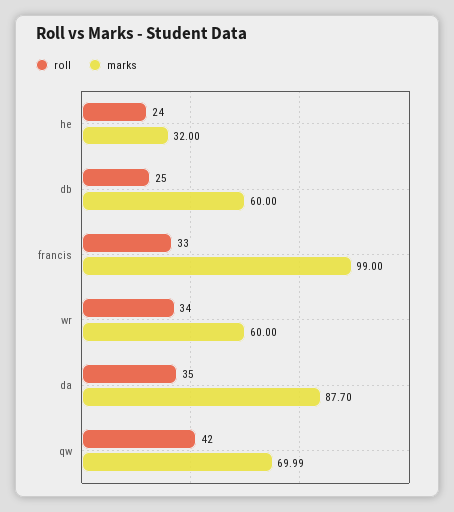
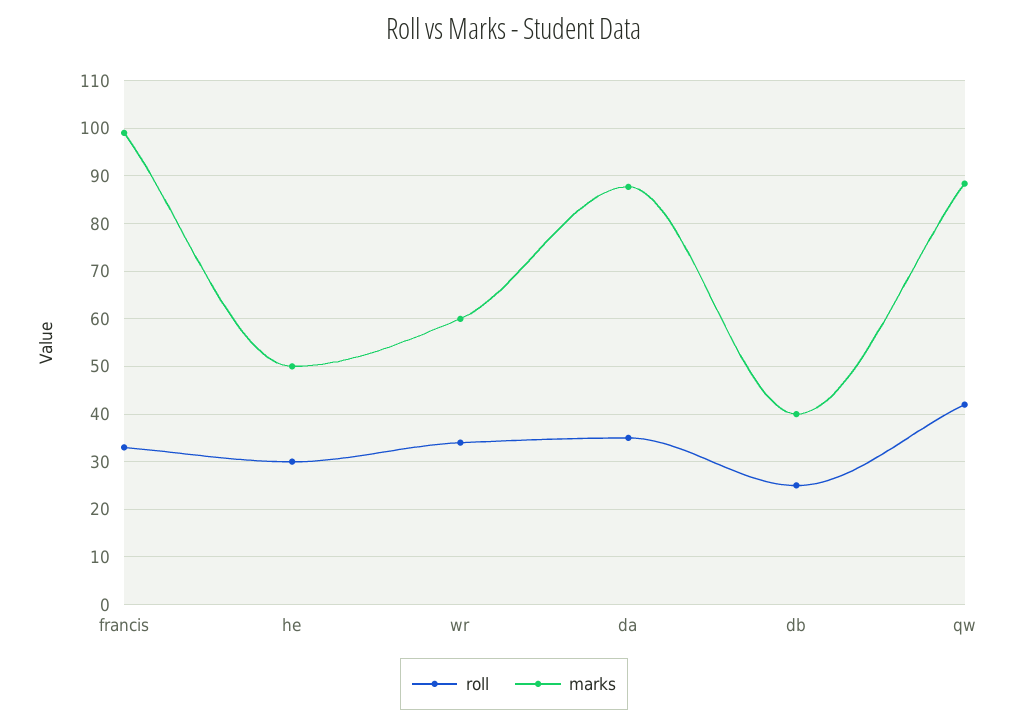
roll, he: 24 -> 30
marks, he: 32 -> 50
marks, db: 60 -> 40
marks, qw: 69.99 -> 88

